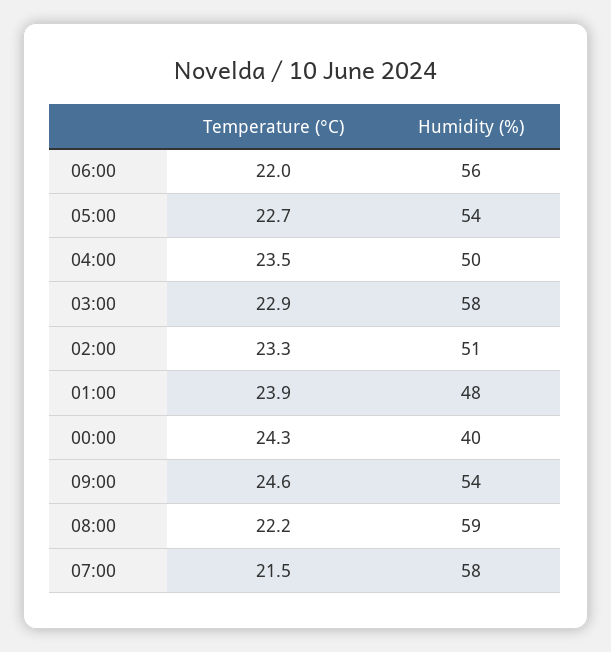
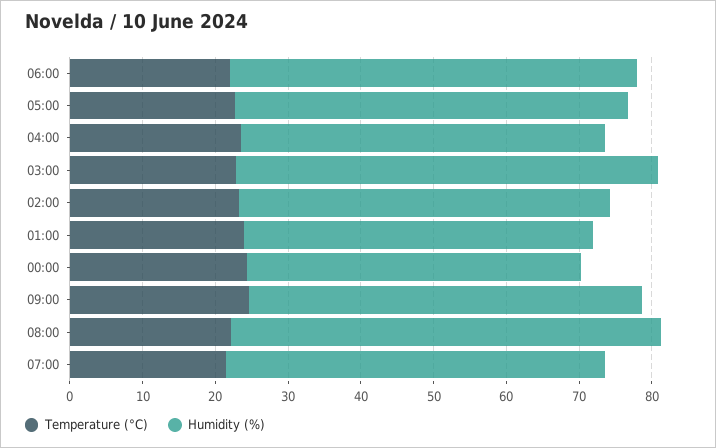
Humidity (%), 00:00: 40 -> 46
Humidity (%), 07:00: 58 -> 52

